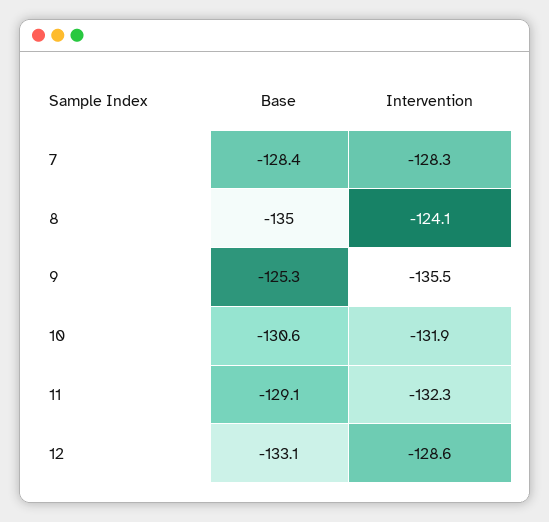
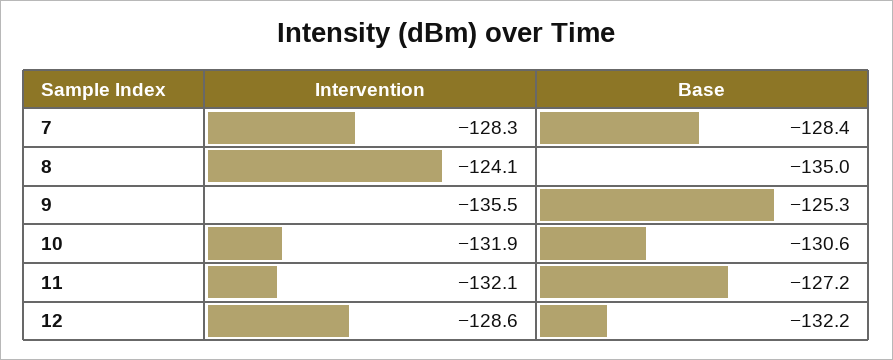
Base, 11: -129.1 -> -127.2
Intervention, 11: -132.3 -> -132.1
Base, 12: -133.1 -> -132.2

